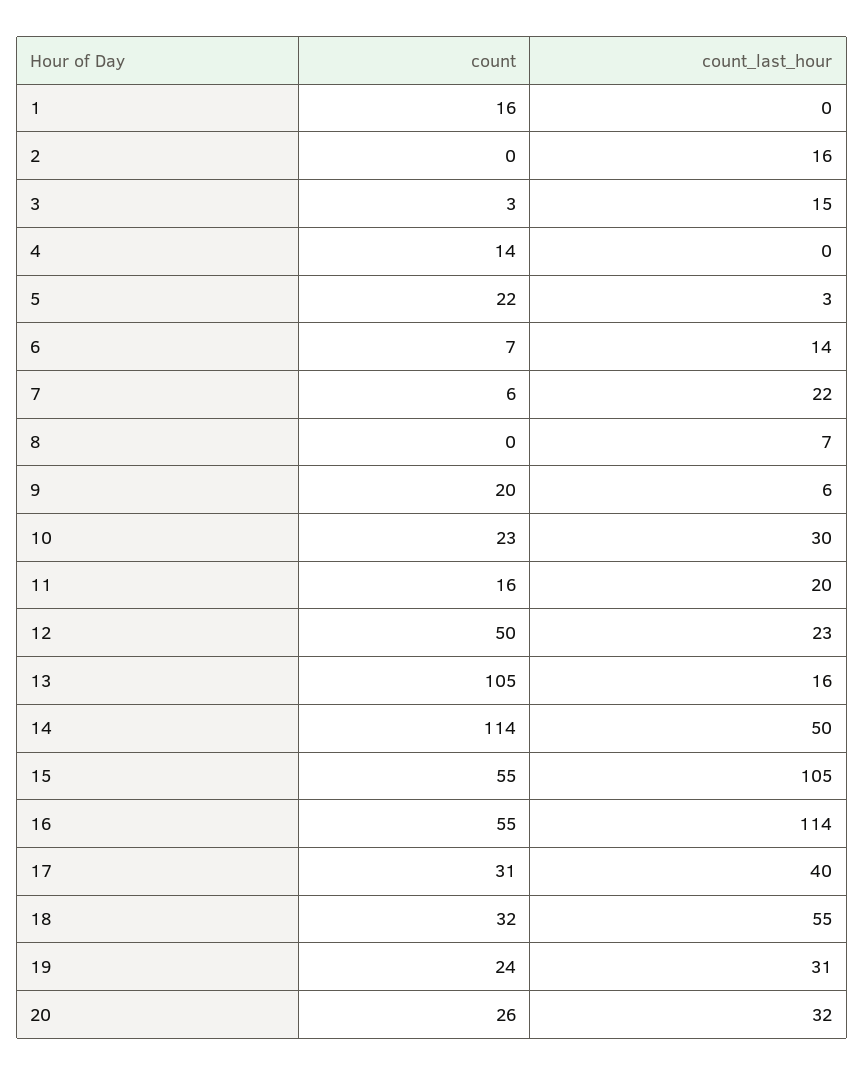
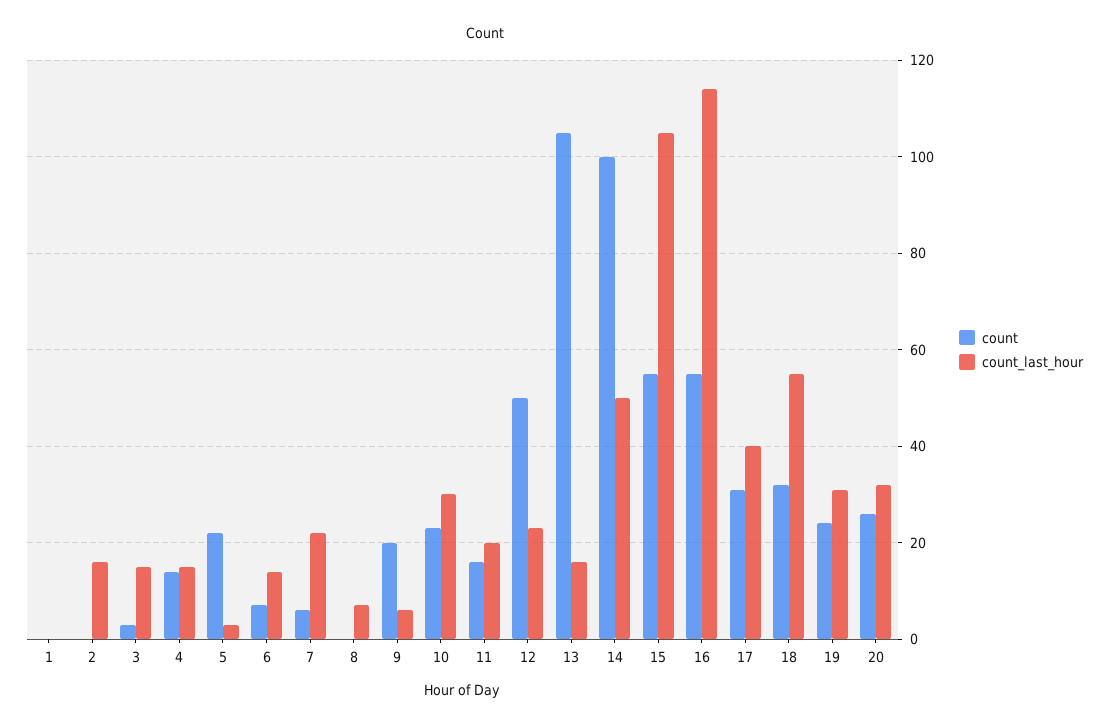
count, 1: 16 -> 0
count_last_hour, 4: 0 -> 15
count, 14: 114 -> 100

